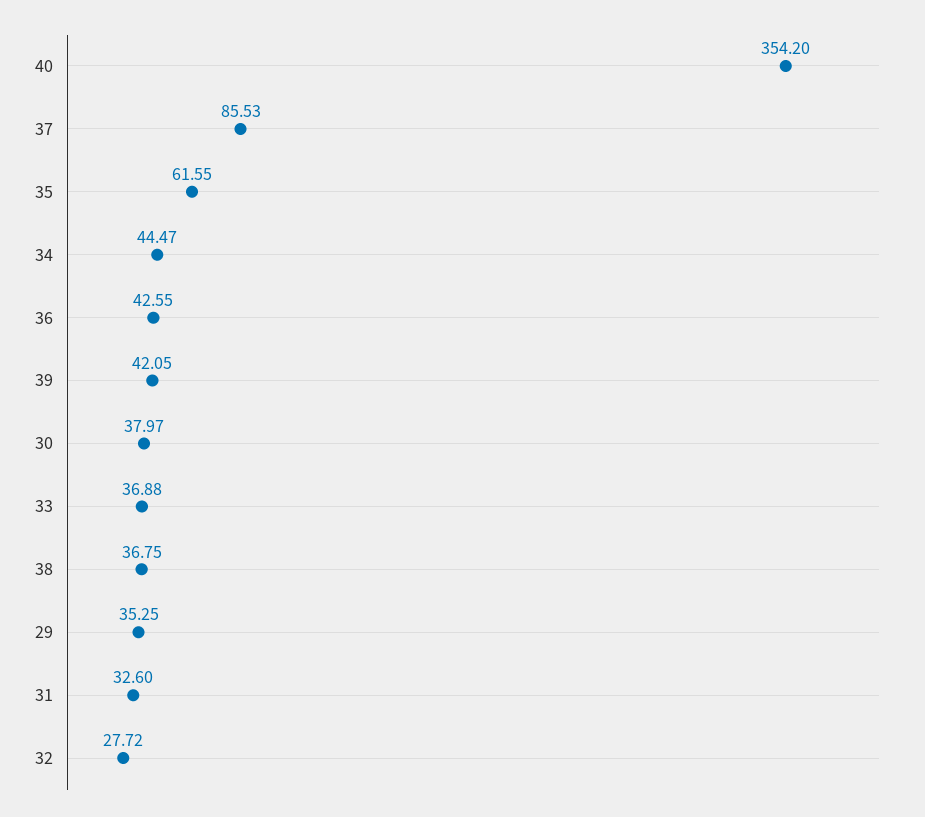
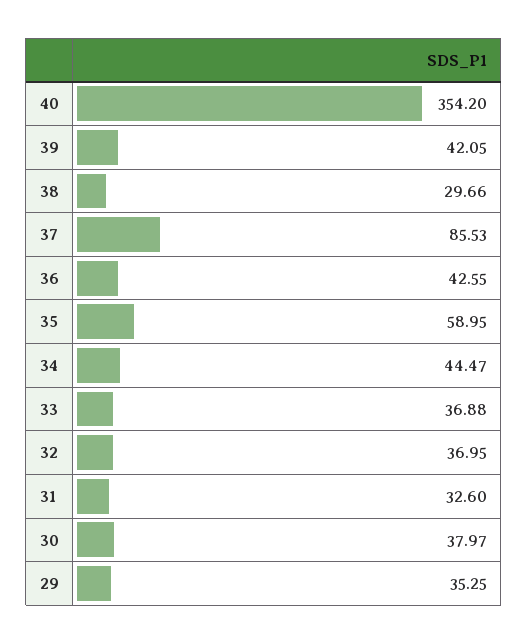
35: 61.55 -> 58.95
38: 36.75 -> 29.66
32: 27.72 -> 36.95

